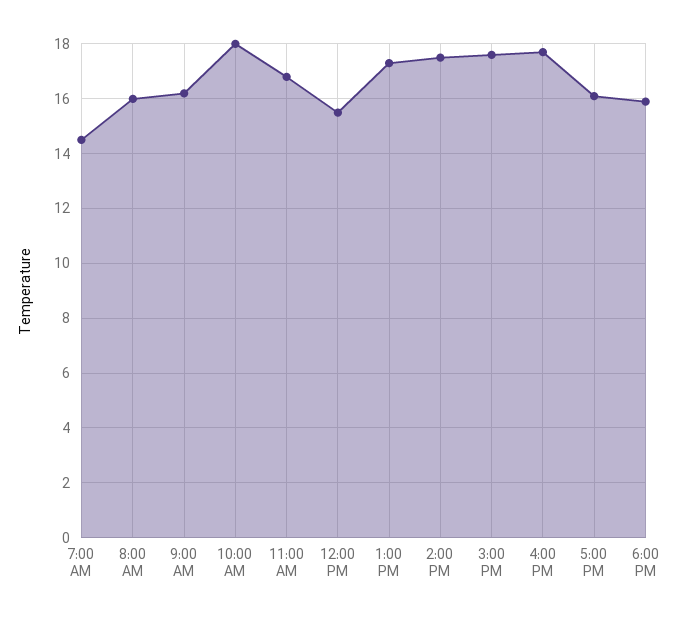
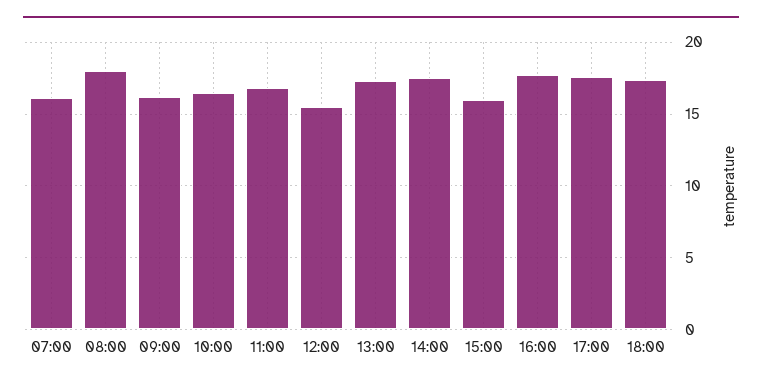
7:00 AM: 14.5 -> 16
8:00 AM: 16 -> 18
10:00 AM: 18 -> 16.5
3:00 PM: 17.5 -> 16
5:00 PM: 16 -> 17.5
6:00 PM: 16 -> 17.5

